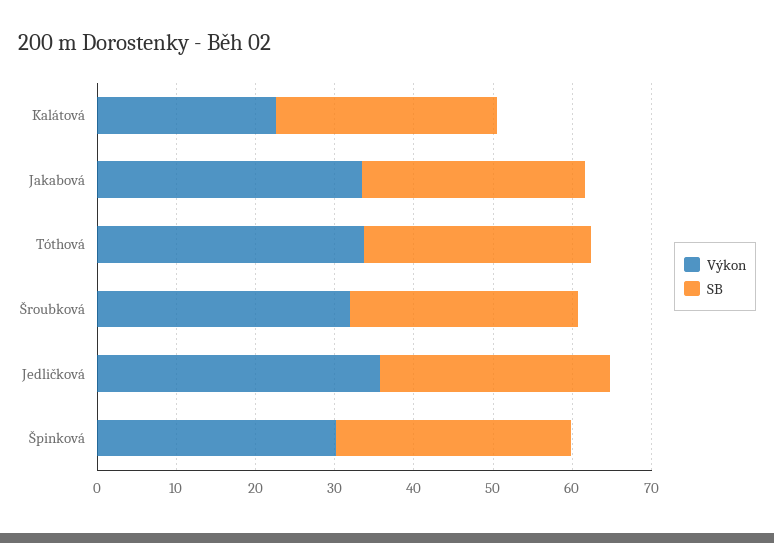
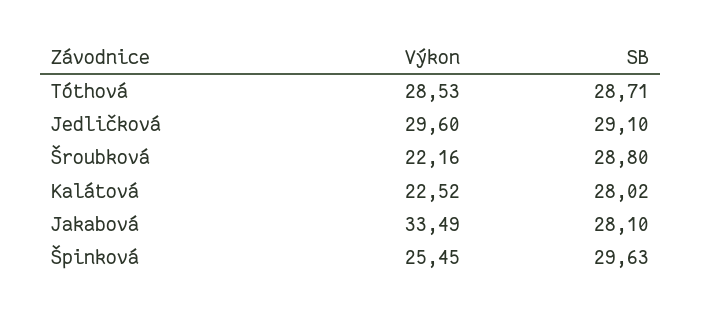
Výkon, Tóthová: 34 -> 28.53
Výkon, Šroubková: 32 -> 22.16
Výkon, Jedličková: 36 -> 29.6
Výkon, Špinková: 30 -> 25.45

